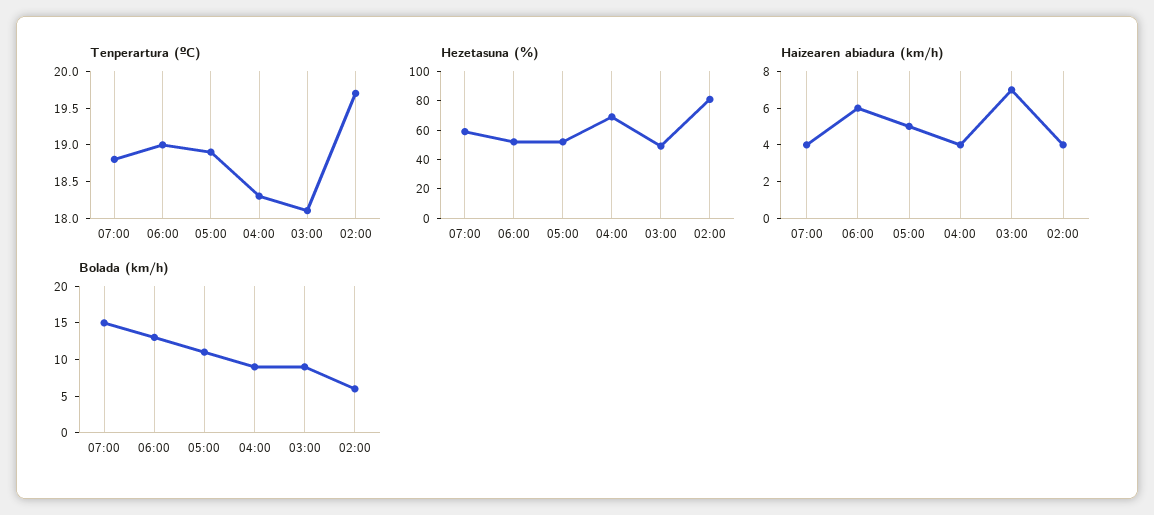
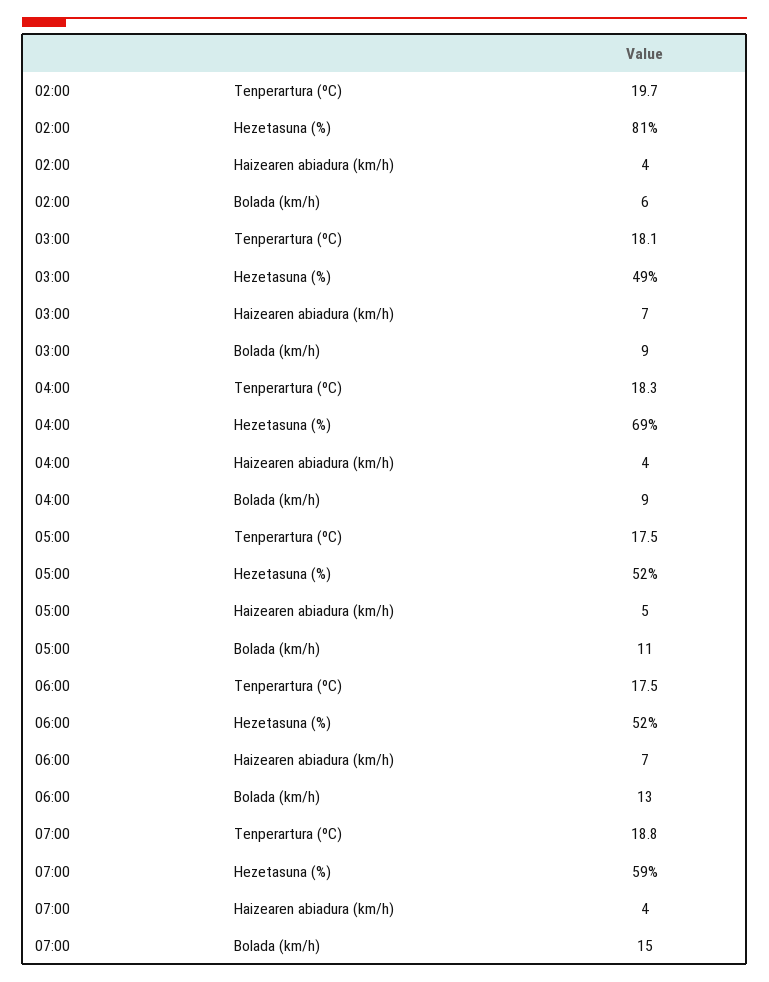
Tenperartura (ºC), 06:00: 19 -> 17.5
Tenperartura (ºC), 05:00: 19 -> 17.5
Haizearen abiadura (km/h), 06:00: 6 -> 7

